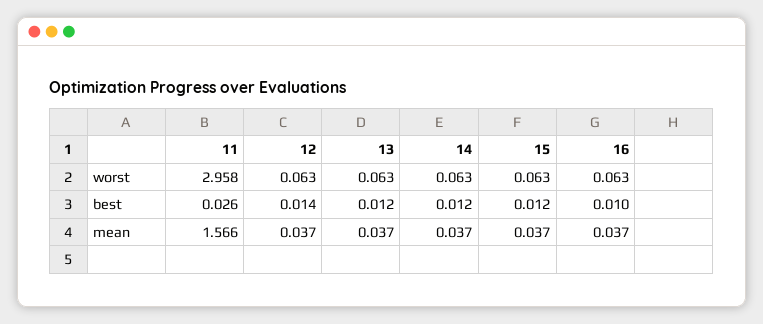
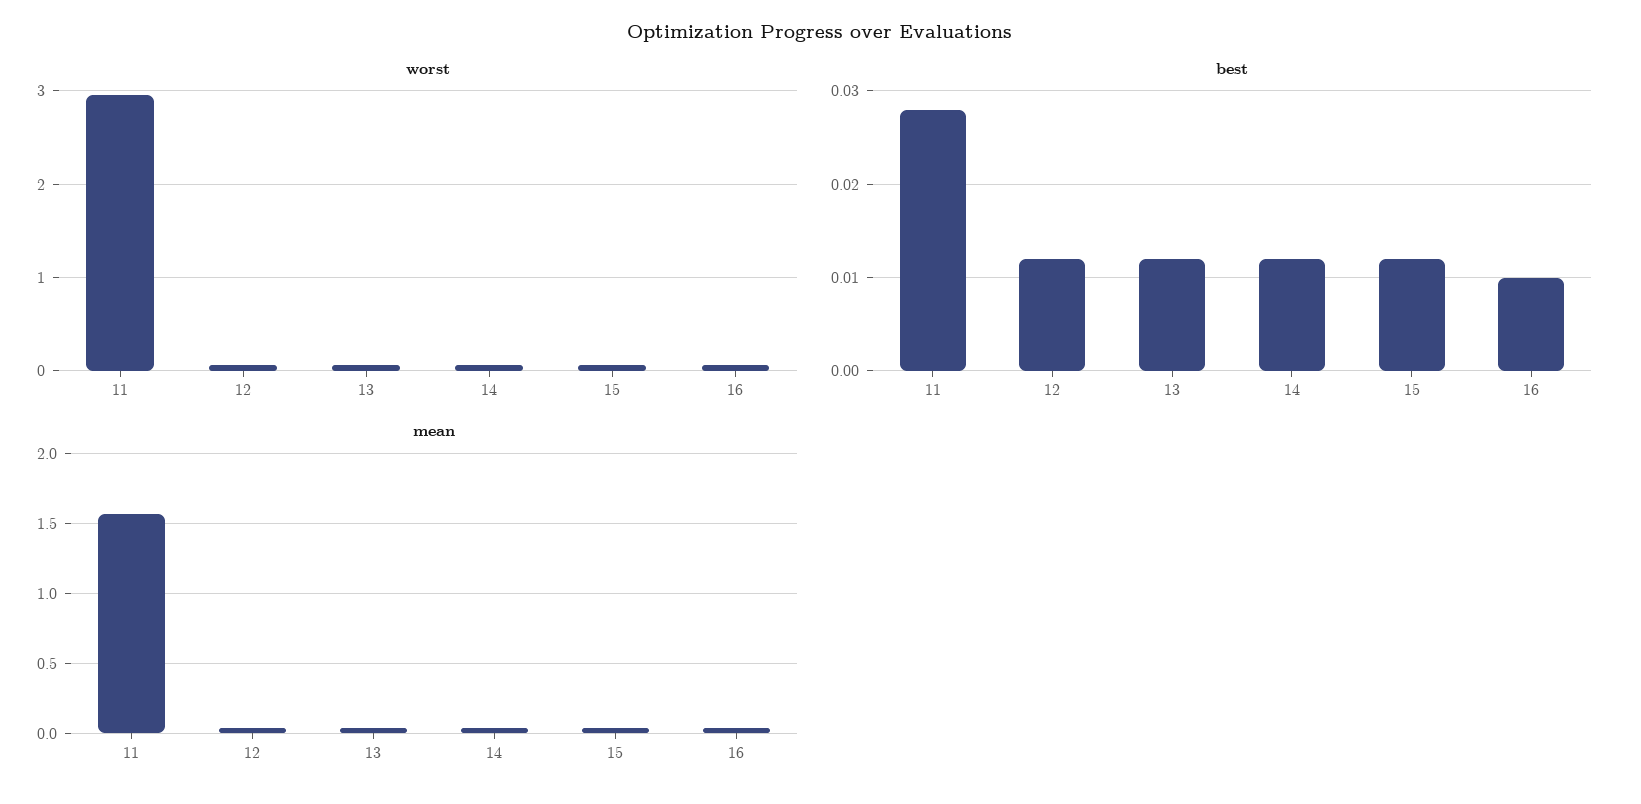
best, 11: 0.026 -> 0.028
best, 12: 0.014 -> 0.012

